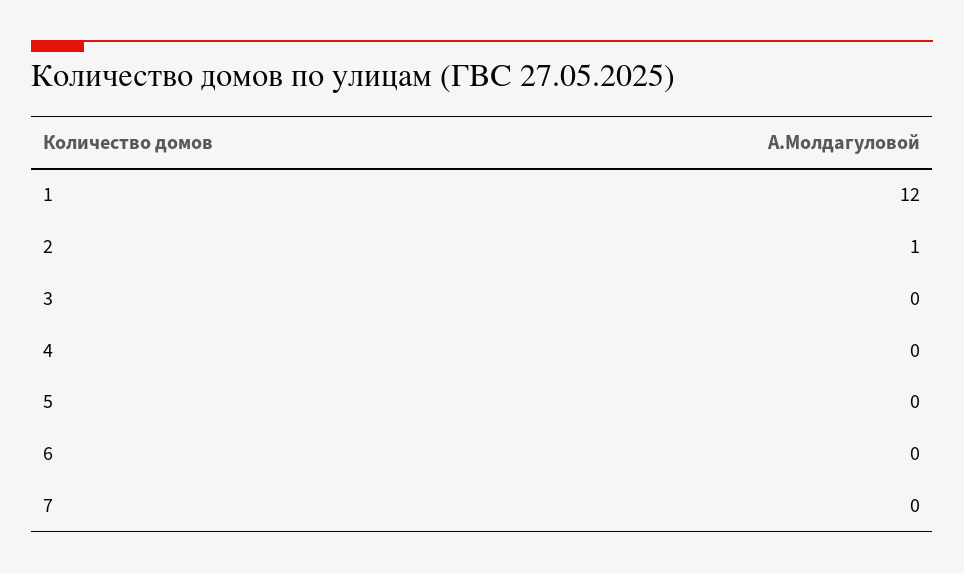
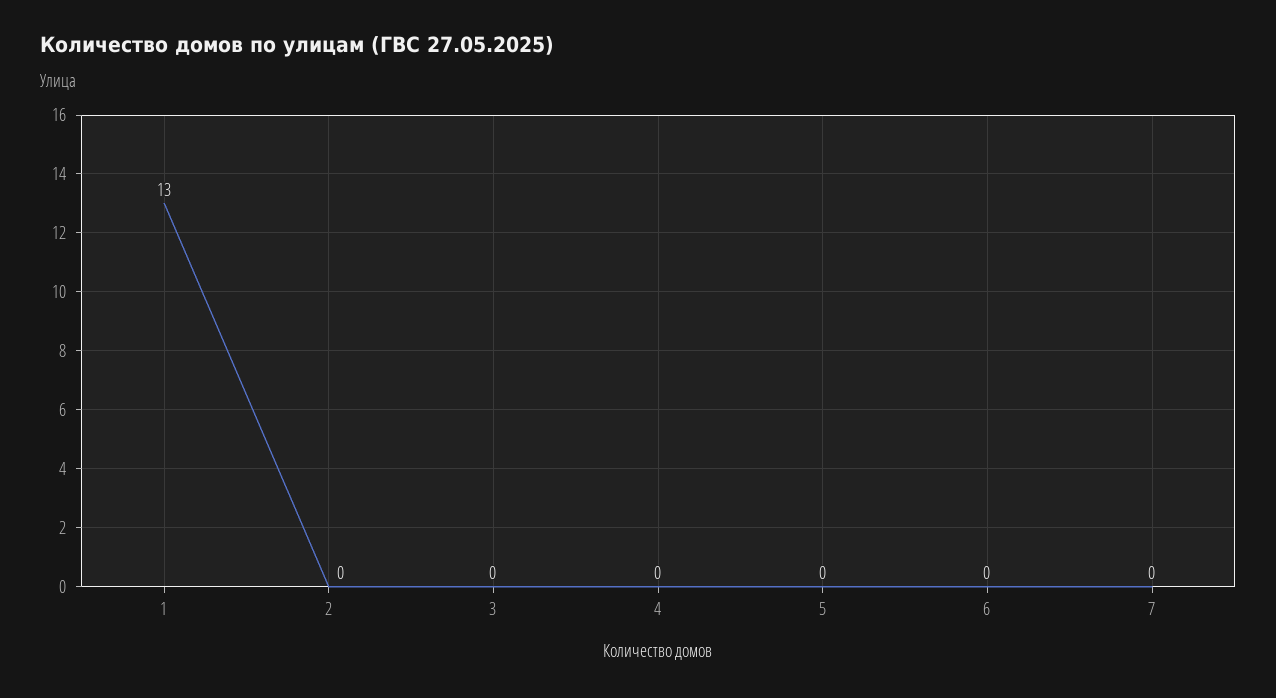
1: 12 -> 13
2: 1 -> 0

